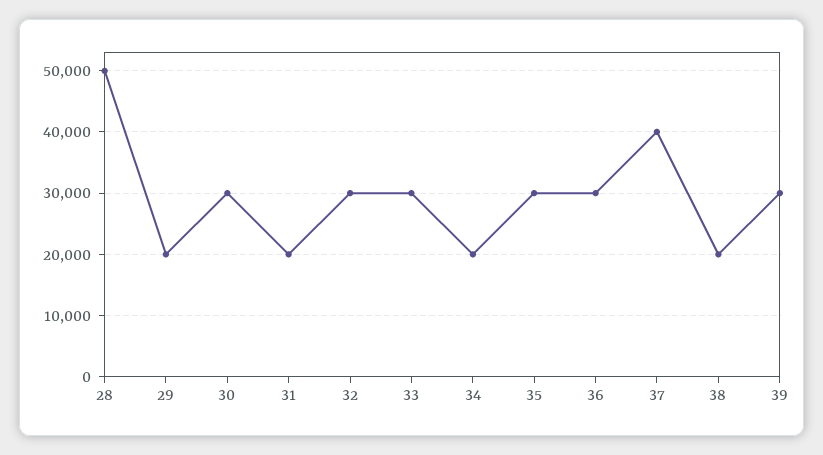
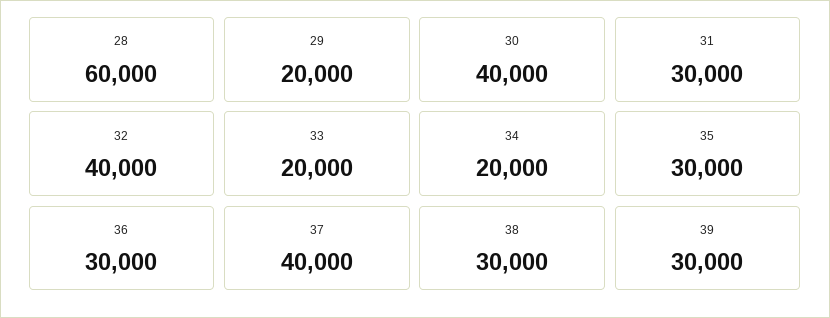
28: 50000 -> 60000
30: 30000 -> 40000
31: 20000 -> 30000
32: 30000 -> 40000
33: 30000 -> 20000
38: 20000 -> 30000

